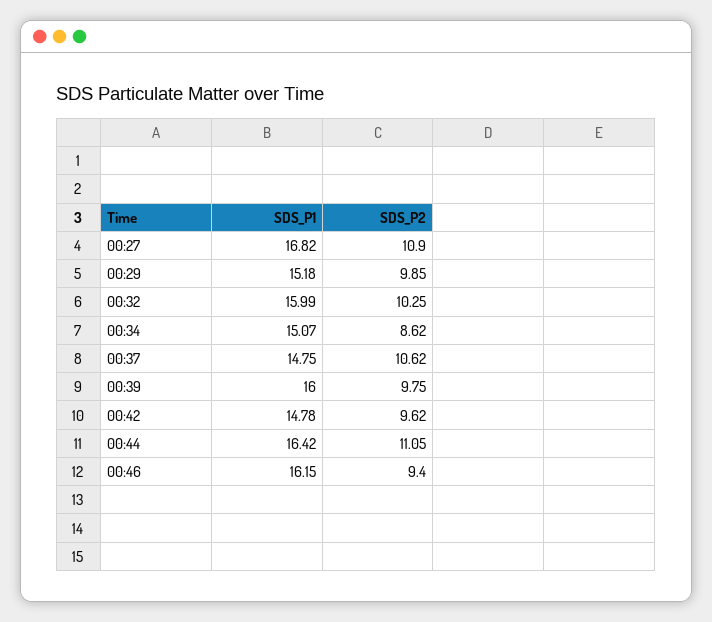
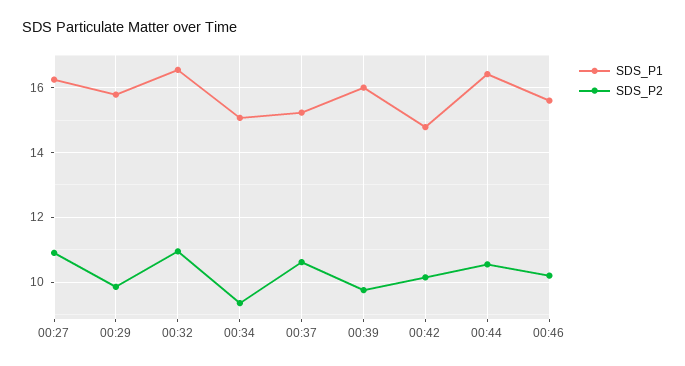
SDS_P1, 00:27: 16.82 -> 16.2
SDS_P1, 00:29: 15.18 -> 15.8
SDS_P1, 00:32: 15.99 -> 16.6
SDS_P2, 00:32: 10.25 -> 11
SDS_P2, 00:34: 8.62 -> 9.4
SDS_P1, 00:37: 14.75 -> 15.2
SDS_P2, 00:42: 9.62 -> 10.2
SDS_P2, 00:44: 11.05 -> 10.6
SDS_P1, 00:46: 16.15 -> 15.6
SDS_P2, 00:46: 9.4 -> 10.2

